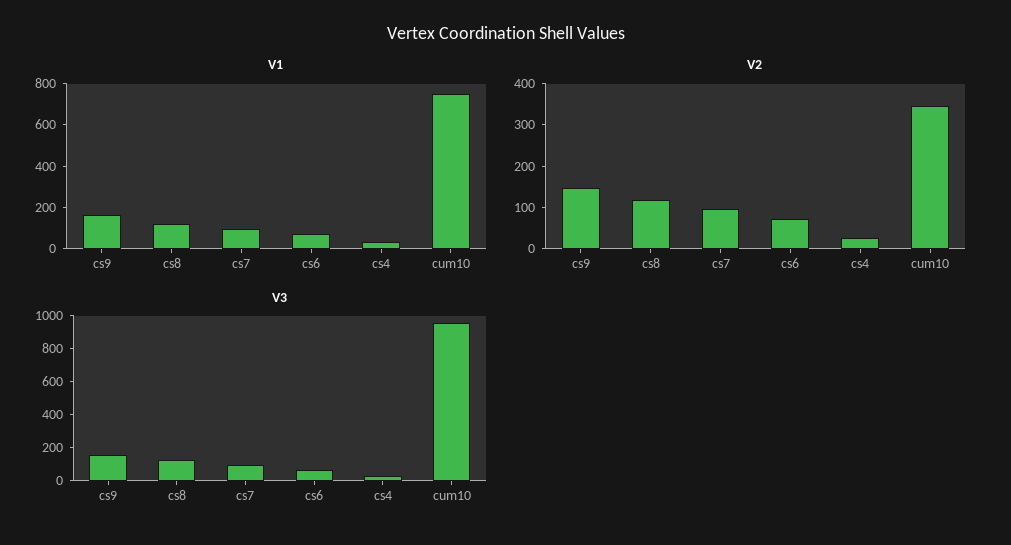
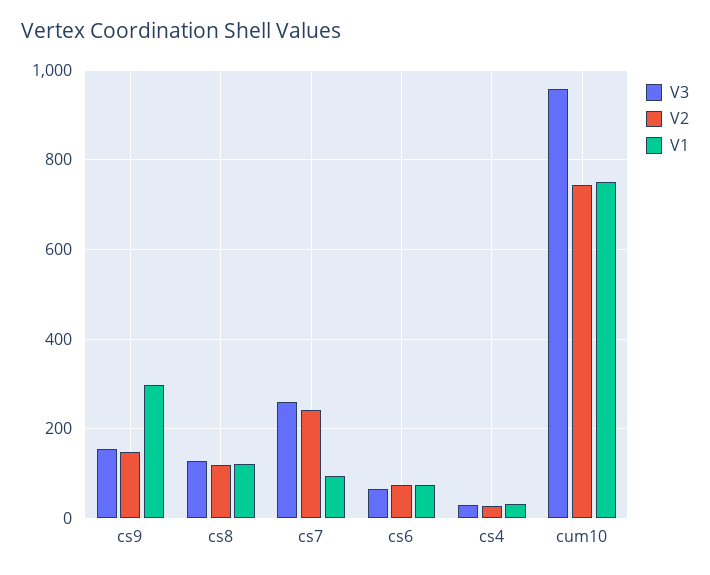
V1, cs9: 150 -> 300
V2, cs7: 100 -> 240
V2, cum10: 340 -> 740
V3, cs7: 100 -> 260

